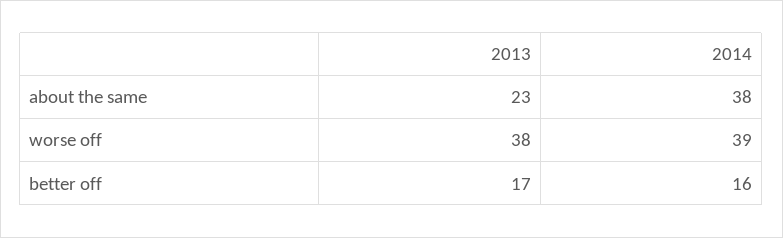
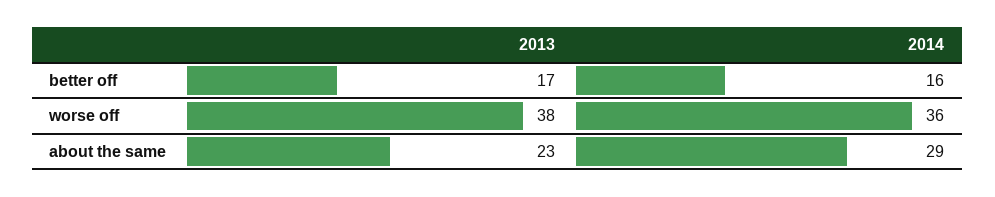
2014, about the same: 38 -> 29
2014, worse off: 39 -> 36

